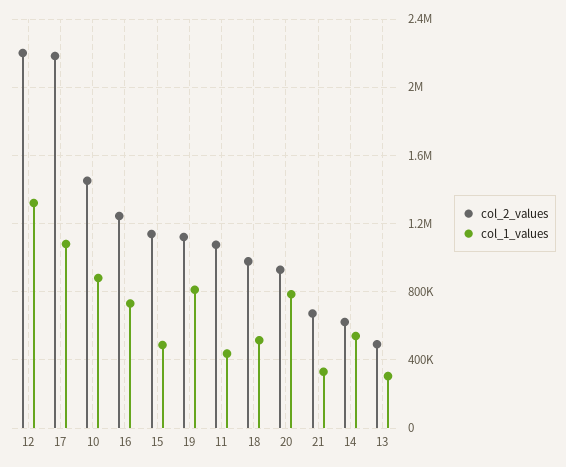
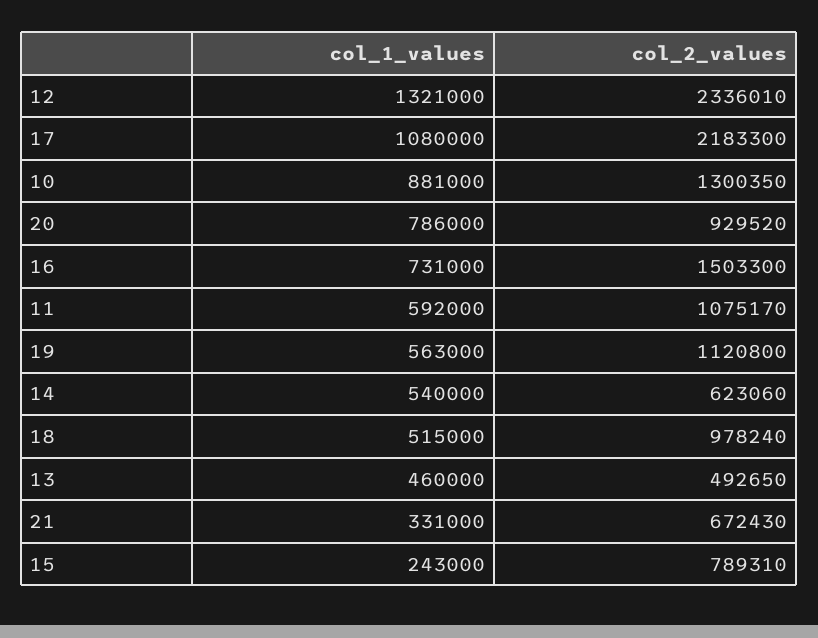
col_2_values, 12: 2200000 -> 2336010
col_2_values, 10: 1450000 -> 1300350
col_2_values, 16: 1250000 -> 1503300
col_2_values, 15: 1150000 -> 789310
col_1_values, 15: 500000 -> 243000
col_1_values, 19: 800000 -> 563000
col_1_values, 11: 450000 -> 592000
col_1_values, 13: 300000 -> 460000

